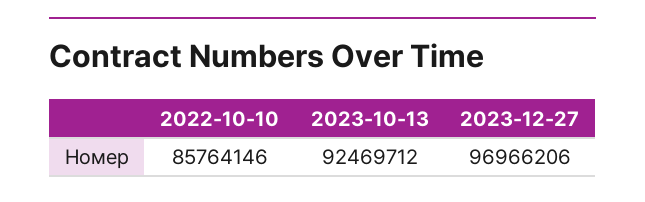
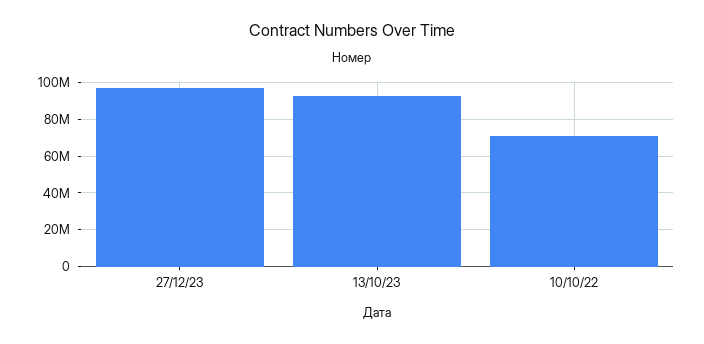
2022-10-10: 85764146 -> 70000000

